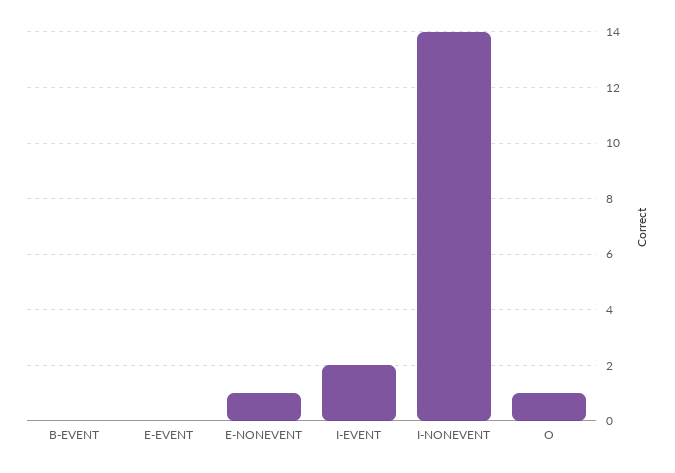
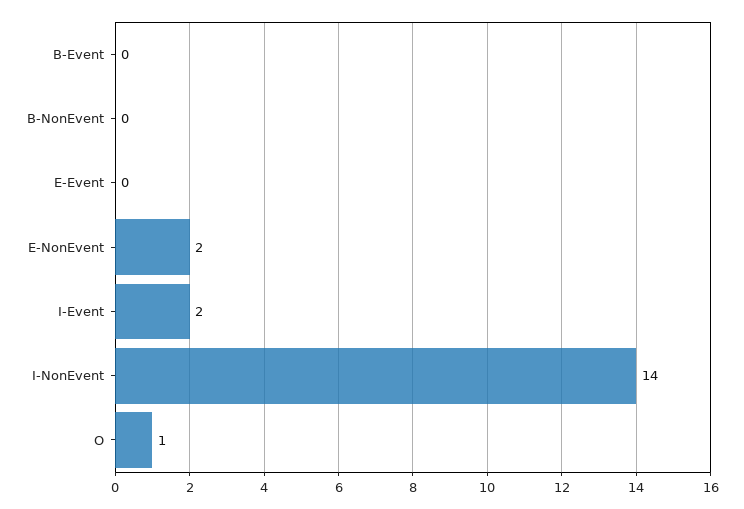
E-NONEVENT: 1 -> 2
B-NonEvent: none -> 0

